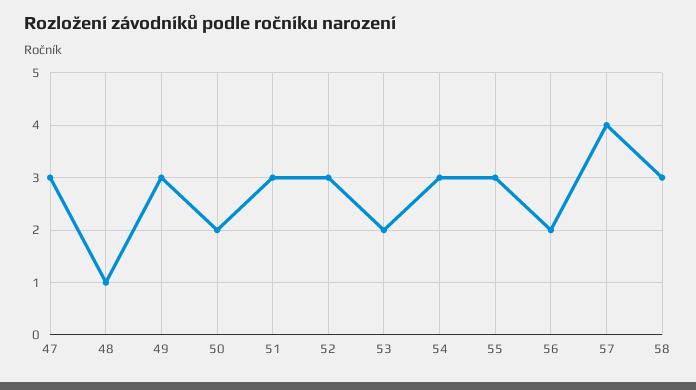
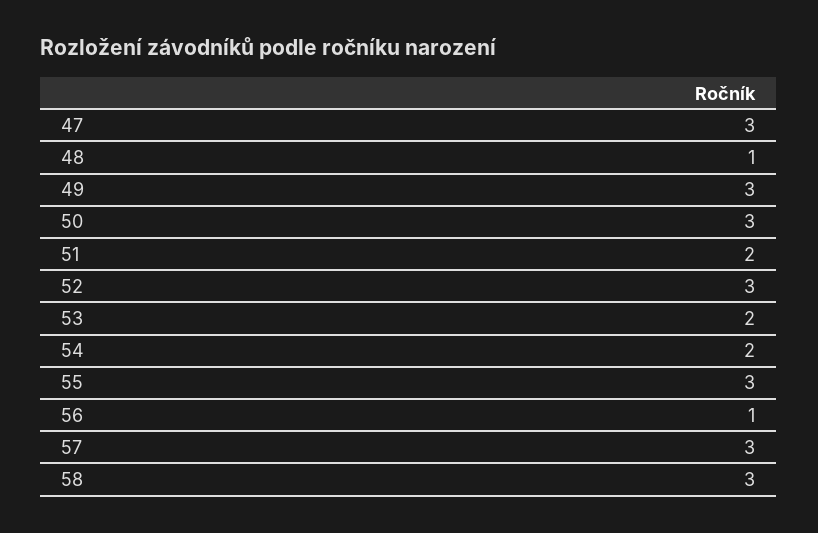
50: 2 -> 3
51: 3 -> 2
54: 3 -> 2
56: 2 -> 1
57: 4 -> 3

